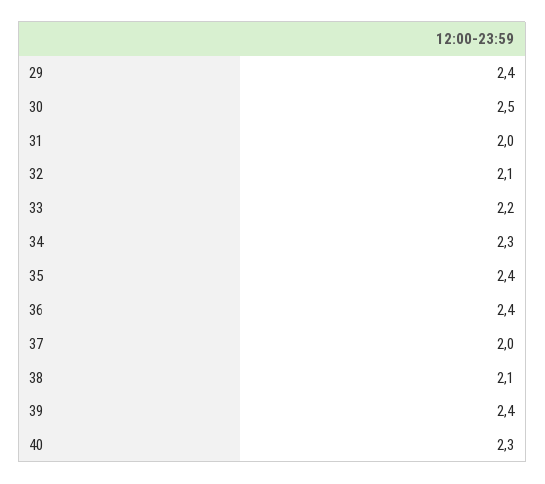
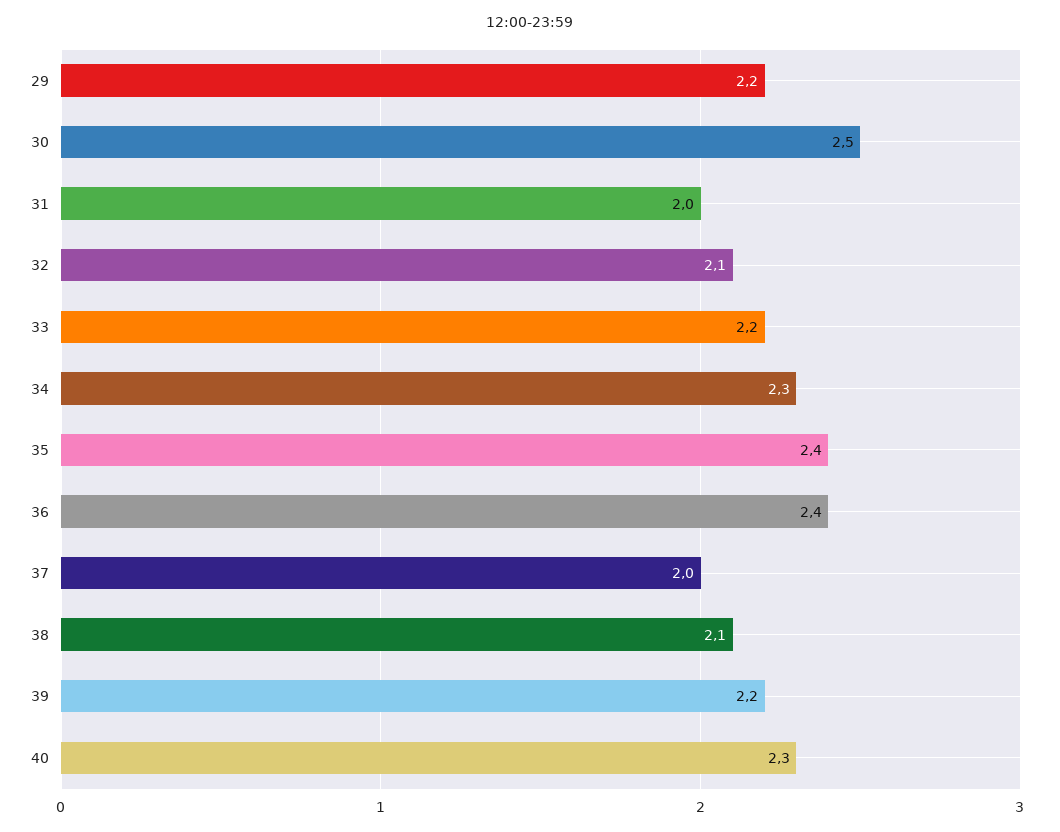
29: 2.4 -> 2.2
39: 2.4 -> 2.2

